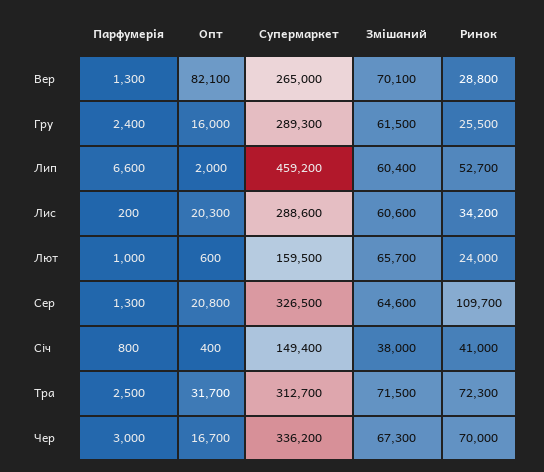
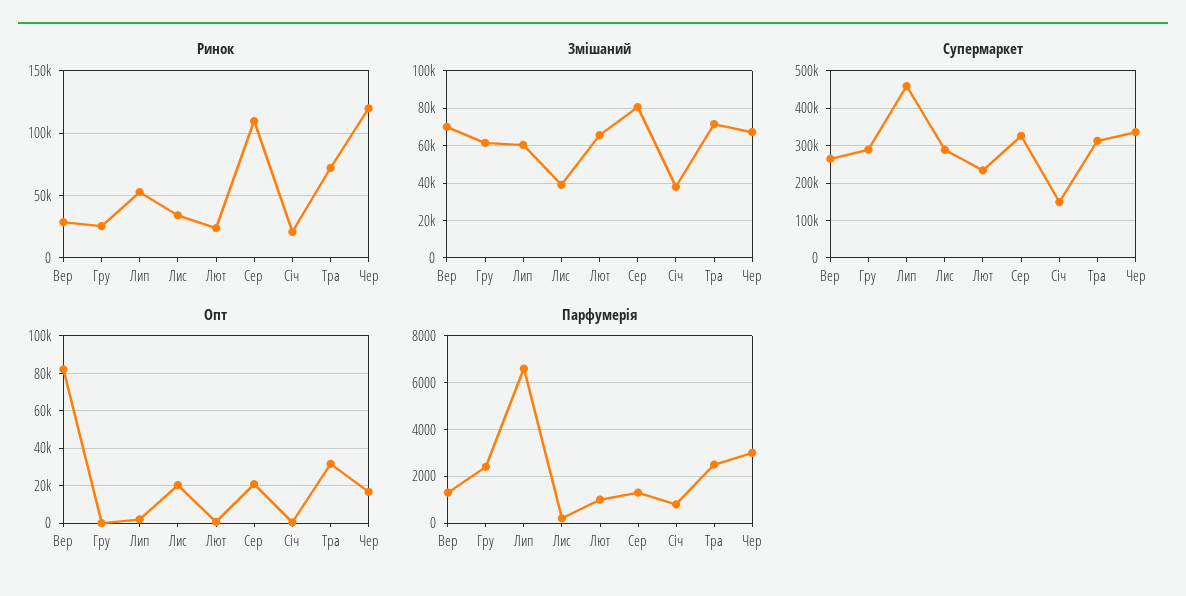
Опт, Гру: 16000 -> 0
Змішаний, Лис: 60600 -> 40000
Супермаркет, Лют: 159500 -> 240000
Змішаний, Сер: 64600 -> 80000
Ринок, Січ: 41000 -> 20000
Ринок, Чер: 70000 -> 120000

